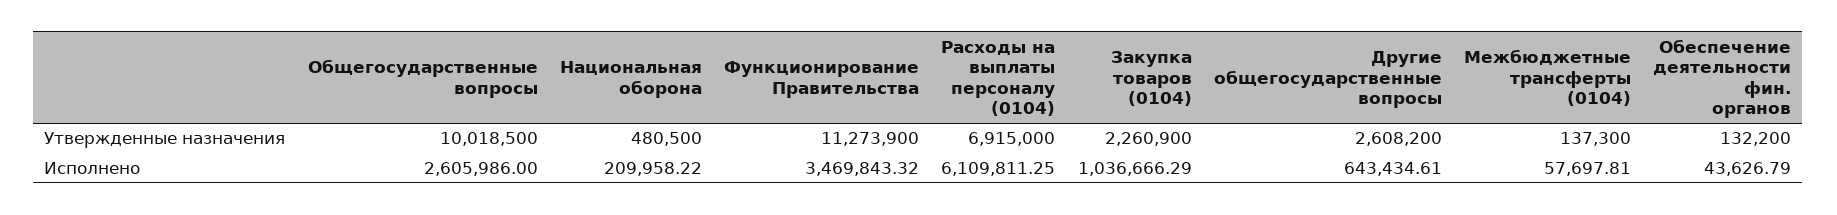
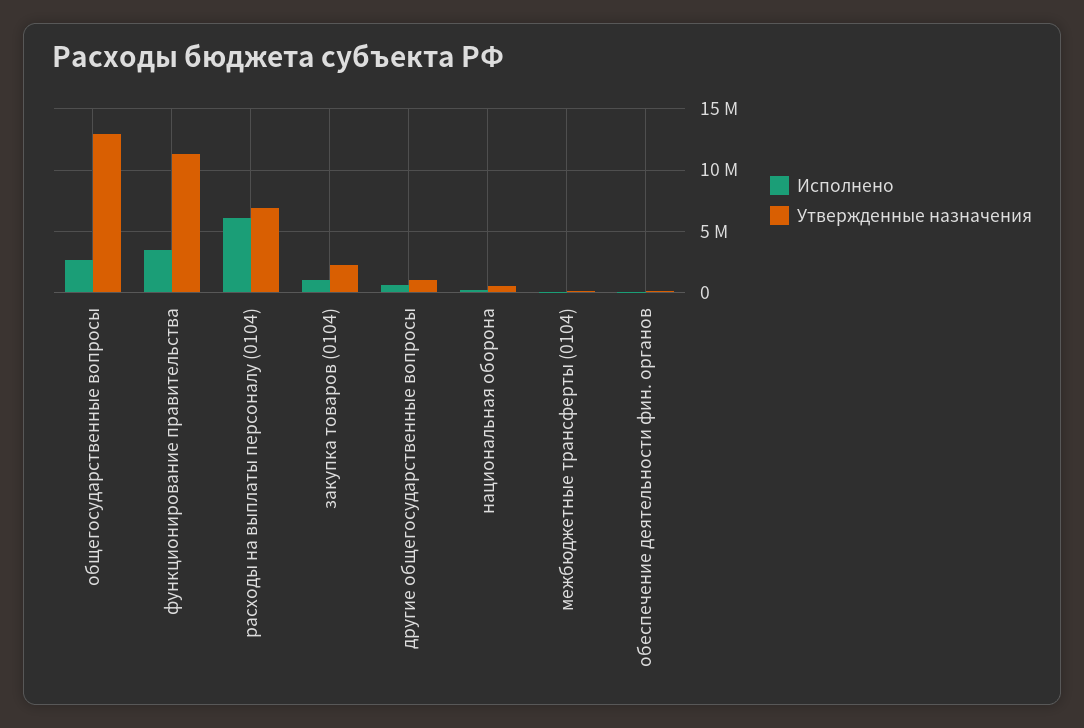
Утвержденные назначения, Общегосударственные вопросы: 10018500 -> 13000000
Утвержденные назначения, Другие общегосударственные вопросы: 2608200 -> 1000000

